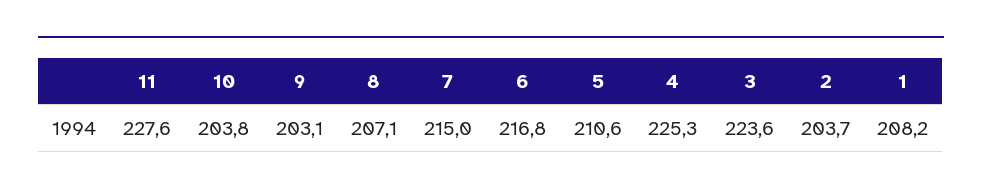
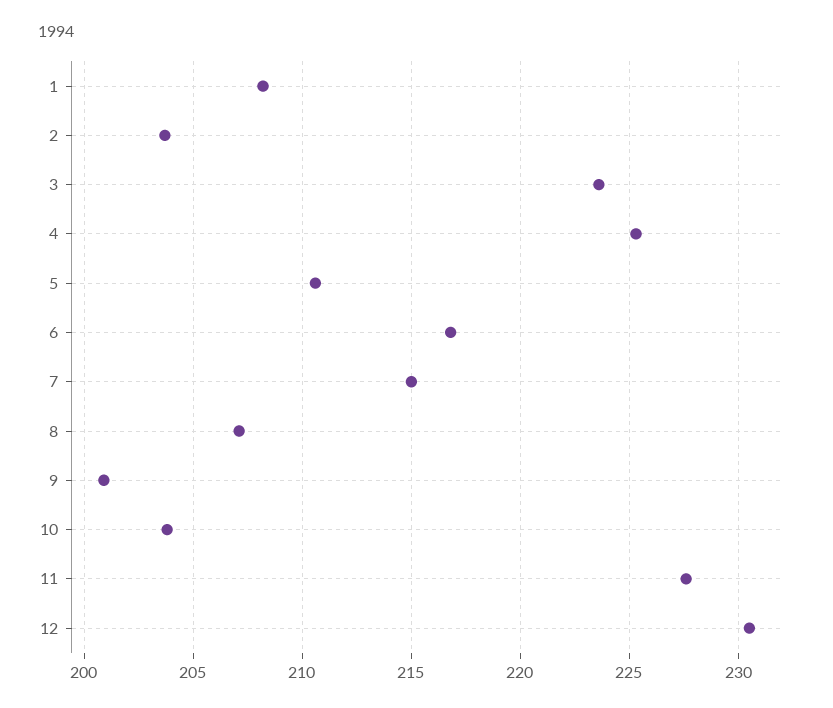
9: 203.1 -> 201
12: none -> 230.5

